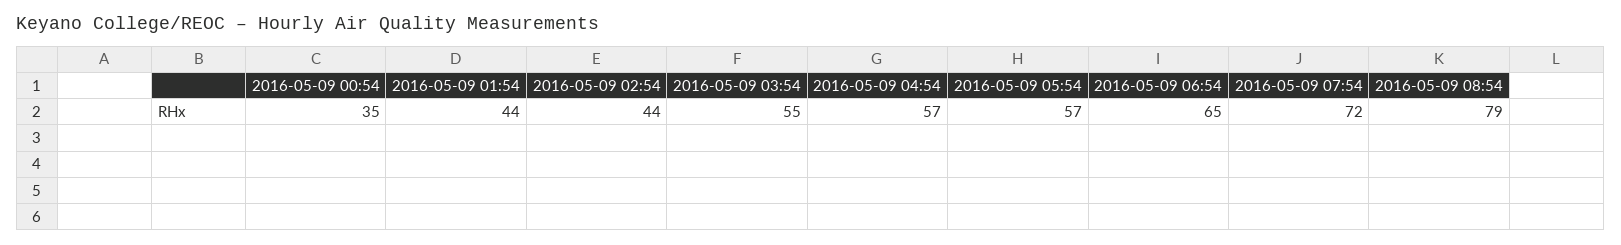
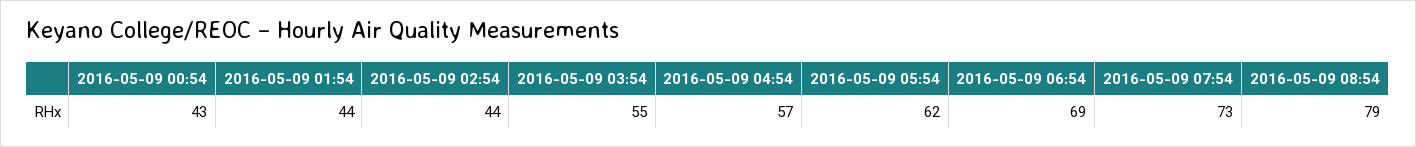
2016-05-09 00:54: 35 -> 43
2016-05-09 05:54: 57 -> 62
2016-05-09 06:54: 65 -> 69
2016-05-09 07:54: 72 -> 73

